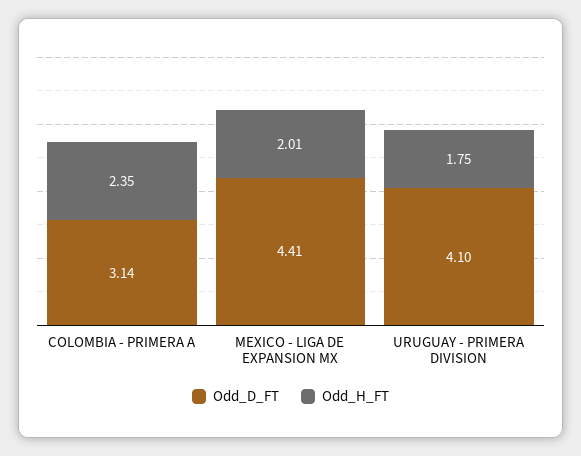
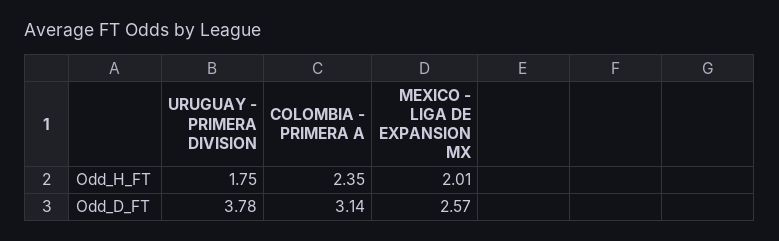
Odd_D_FT, MEXICO - LIGA DE EXPANSION MX: 4.41 -> 2.57
Odd_D_FT, URUGUAY - PRIMERA DIVISION: 4.1 -> 3.78

